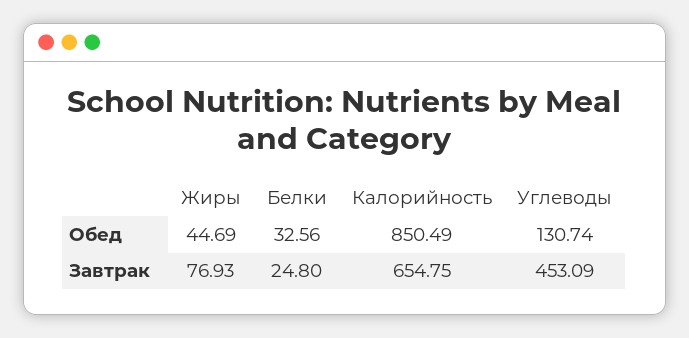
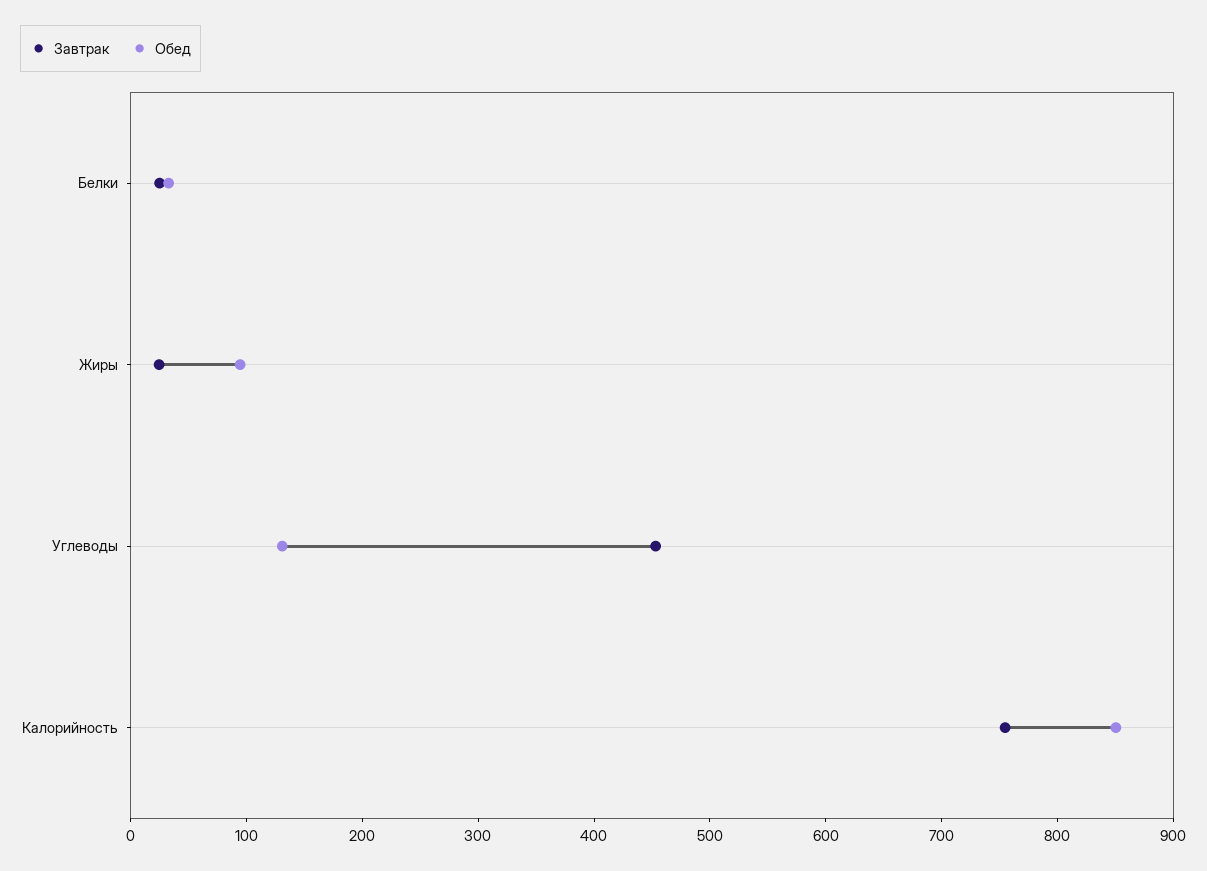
Обед, Жиры: 44.69 -> 100
Завтрак, Жиры: 76.93 -> 20
Завтрак, Калорийность: 654.75 -> 760

